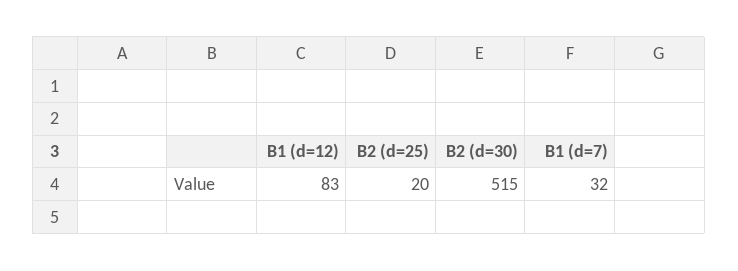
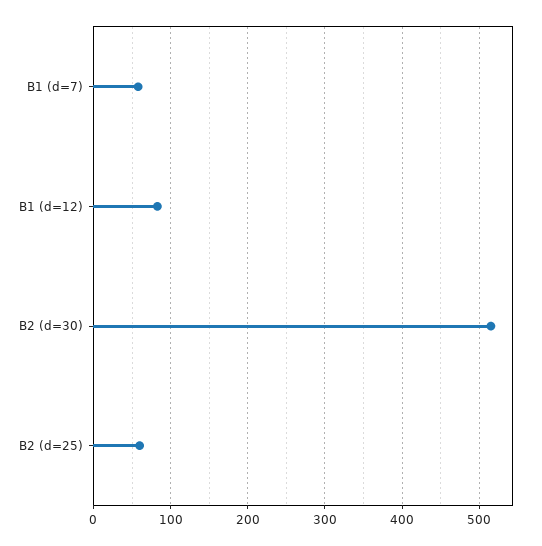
B2 (d=25): 20 -> 60
B1 (d=7): 32 -> 60

